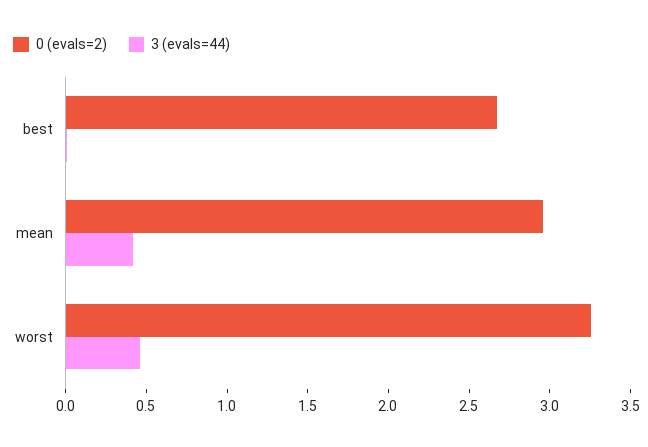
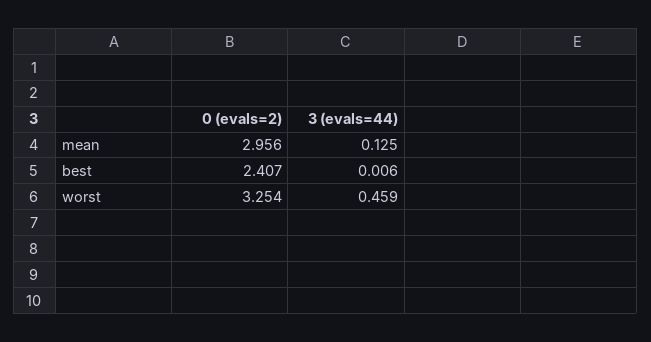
0 (evals=2), best: 2.7 -> 2.407
3 (evals=44), mean: 0.4 -> 0.125

